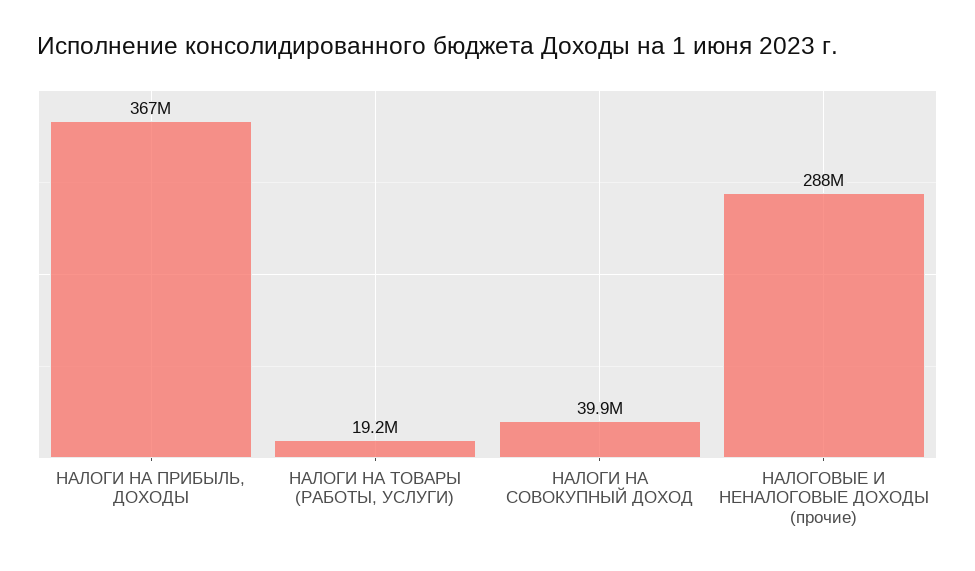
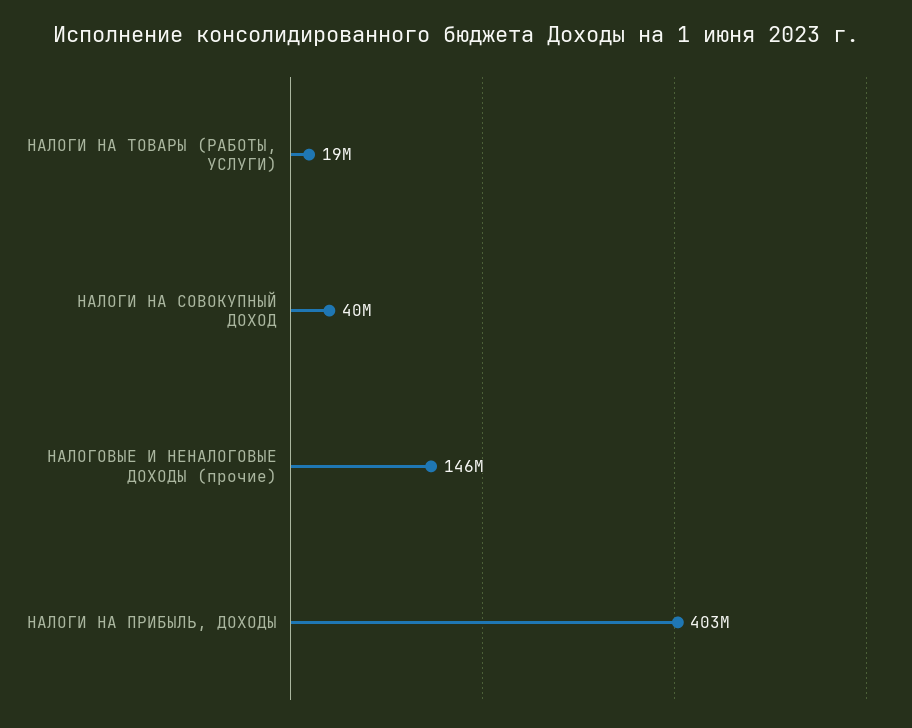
НАЛОГИ НА ПРИБЫЛЬ, ДОХОДЫ: 367000000 -> 403000000
НАЛОГОВЫЕ И НЕНАЛОГОВЫЕ ДОХОДЫ (прочие): 288000000 -> 146000000

